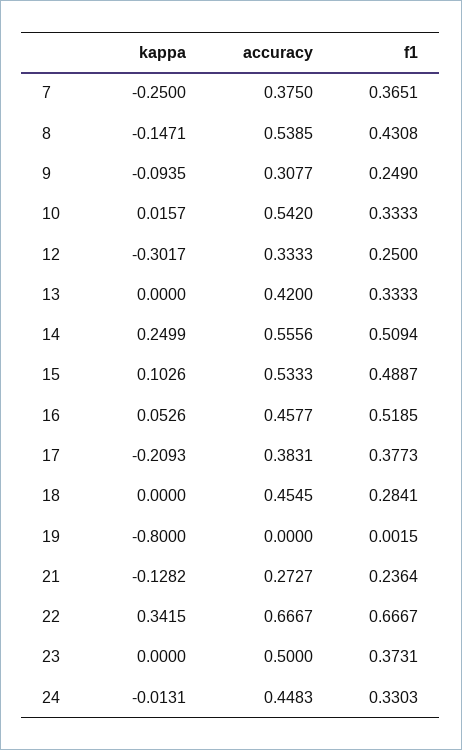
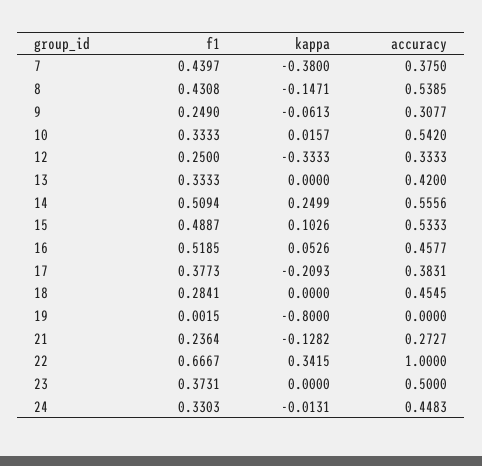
kappa, 7: -0.25 -> -0.38
f1, 7: 0.3651 -> 0.4397
kappa, 9: -0.0935 -> -0.0613
kappa, 12: -0.3017 -> -0.3333
accuracy, 22: 0.6667 -> 1

